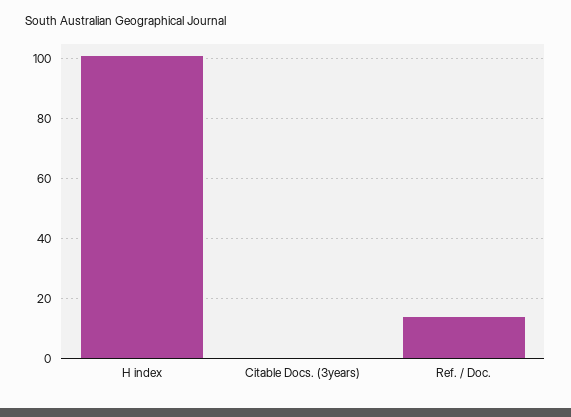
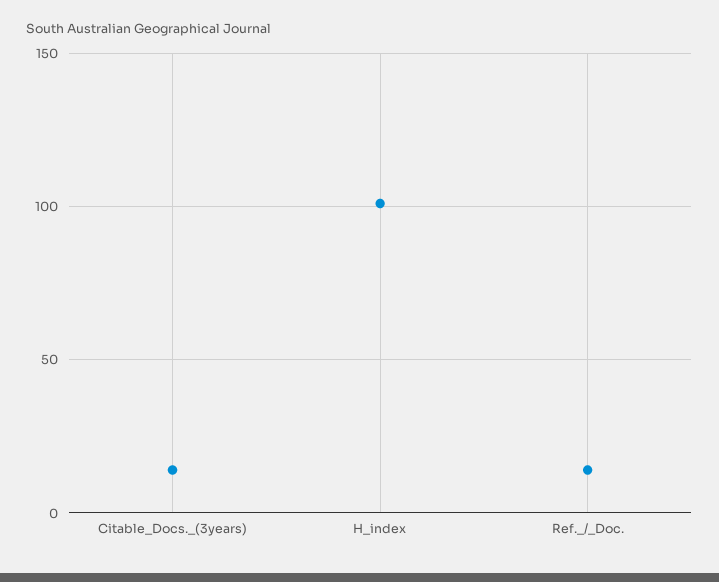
Citable Docs. (3years): 0 -> 15

